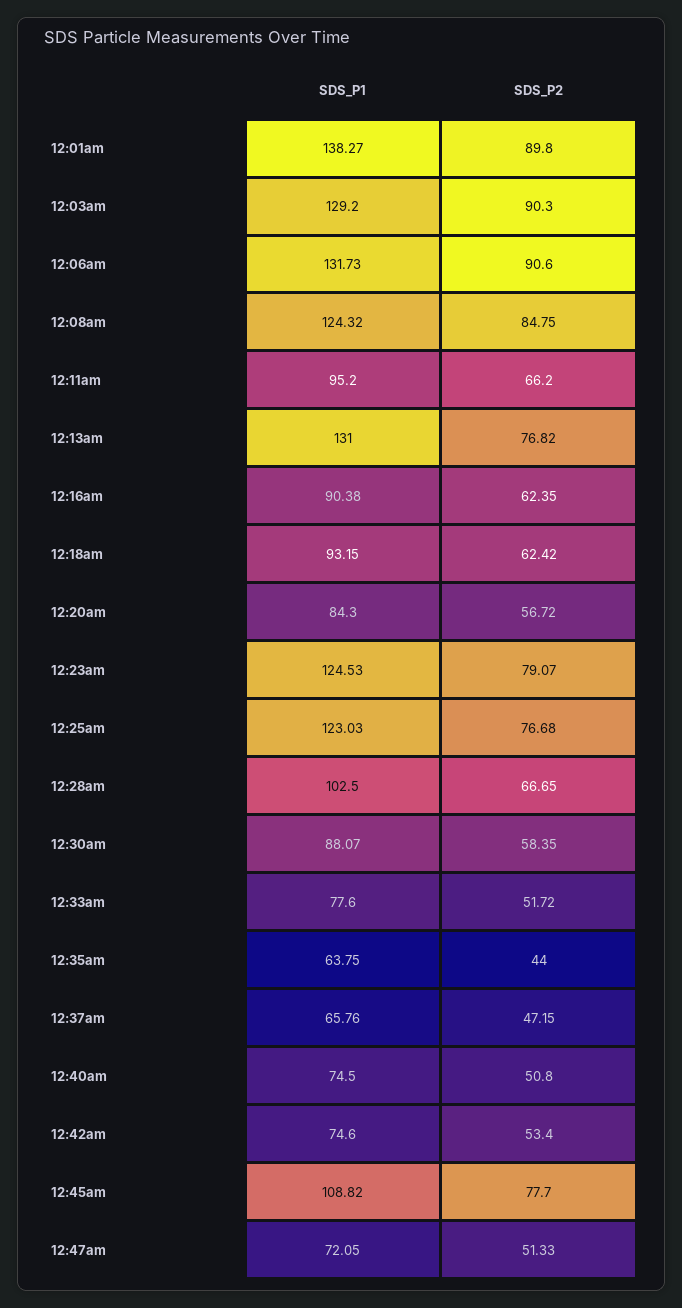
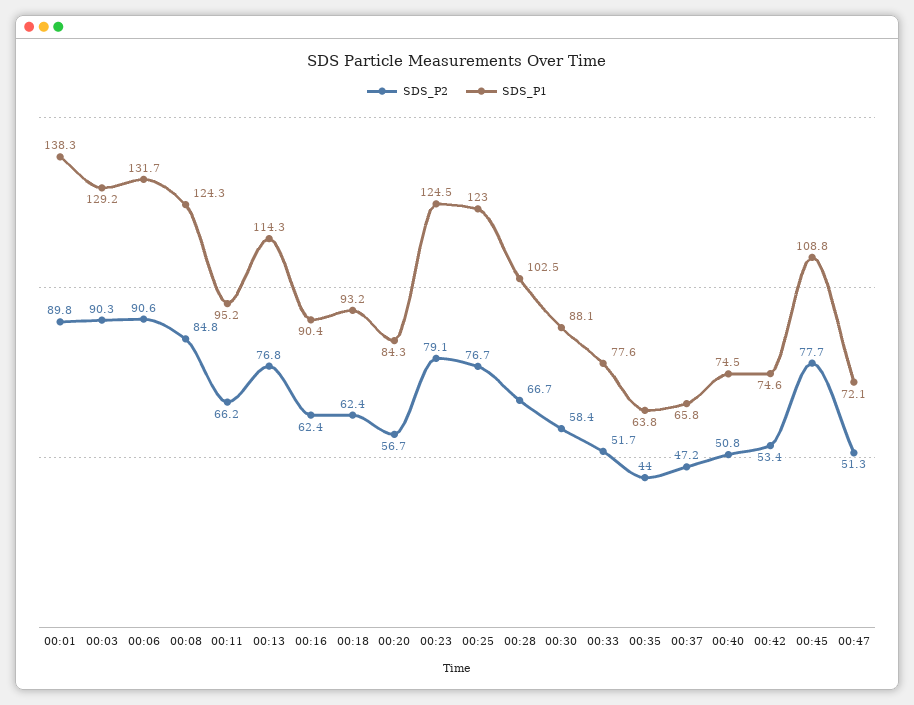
SDS_P1, 12:13am: 131 -> 114.3

